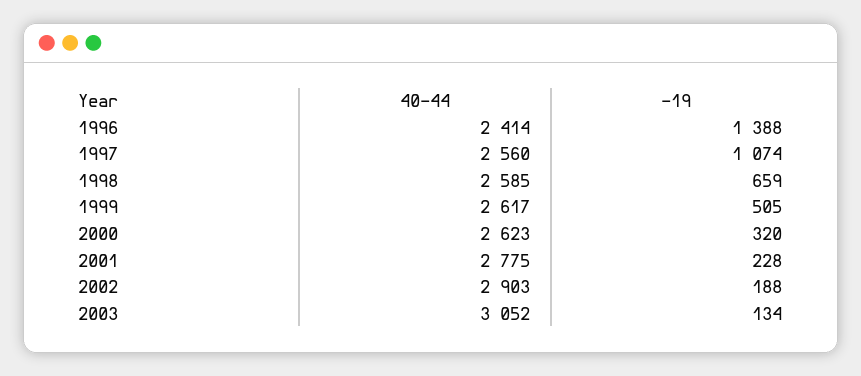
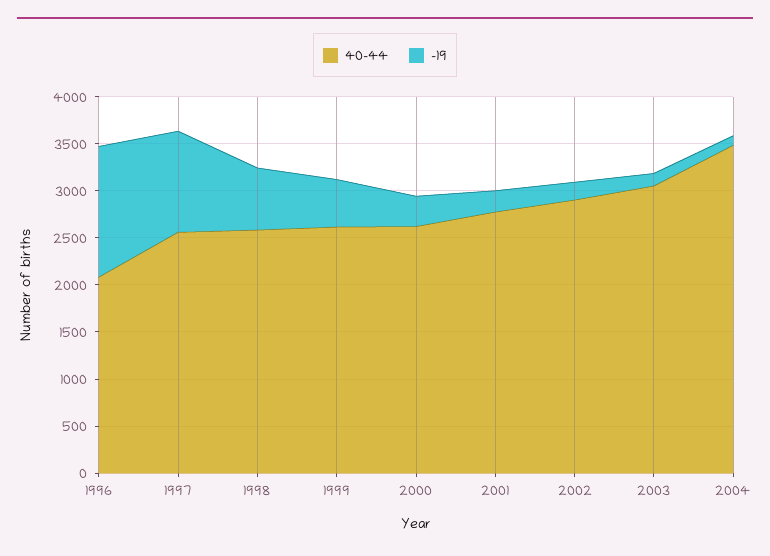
40–44, 1996: 2414 -> 2100
40–44, 2004: none -> 3500
–19, 2004: none -> 100

